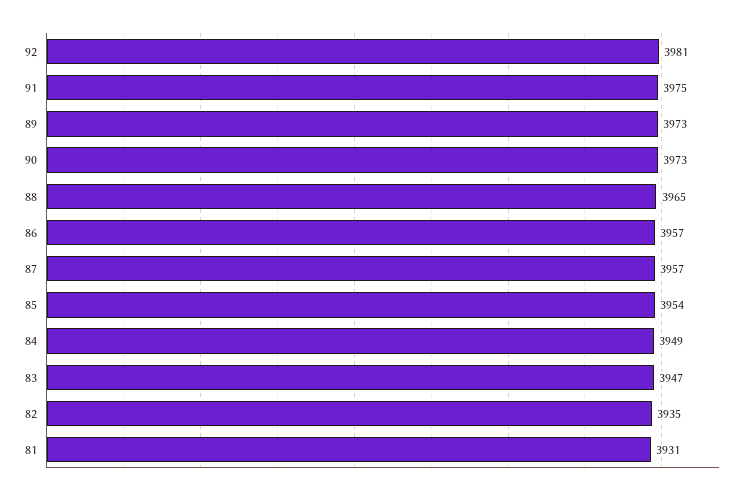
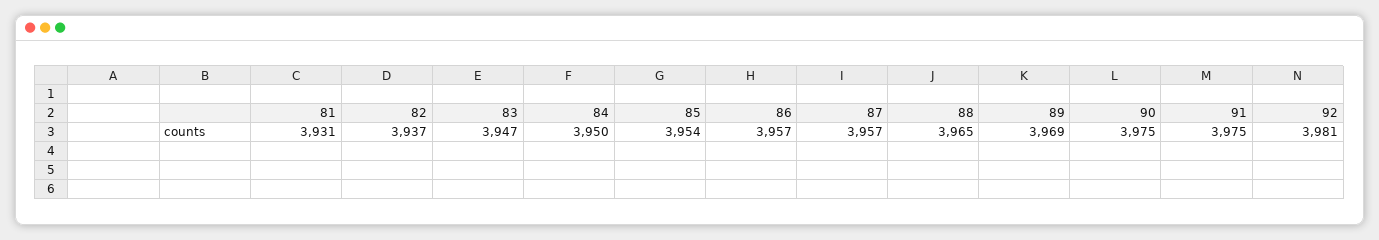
89: 3973 -> 3969
90: 3973 -> 3975
84: 3949 -> 3950
82: 3935 -> 3937

